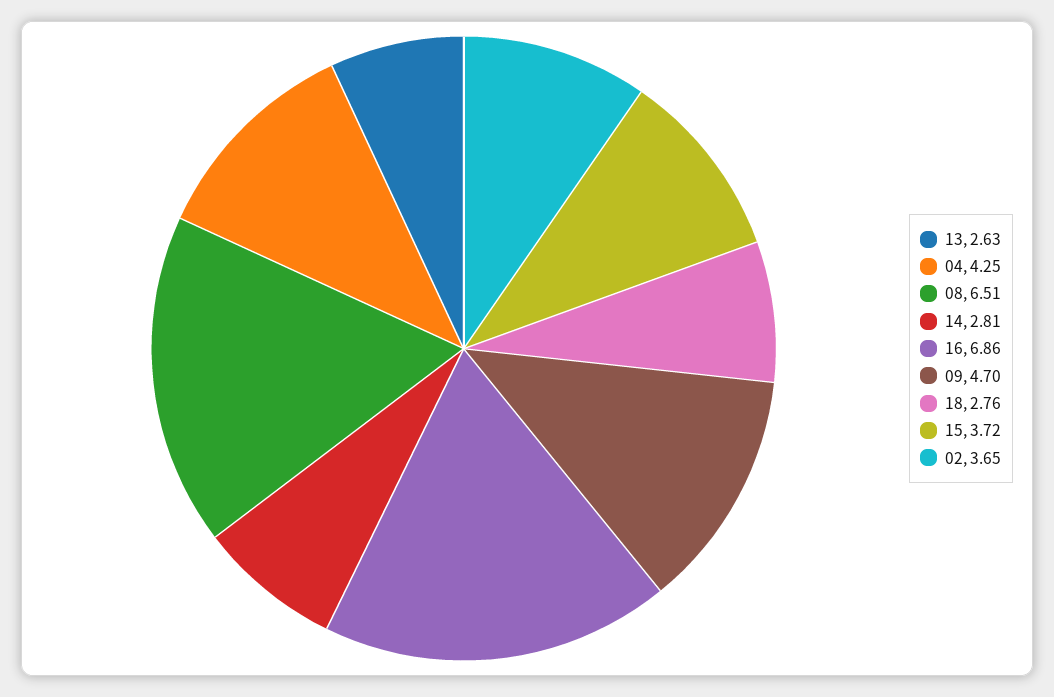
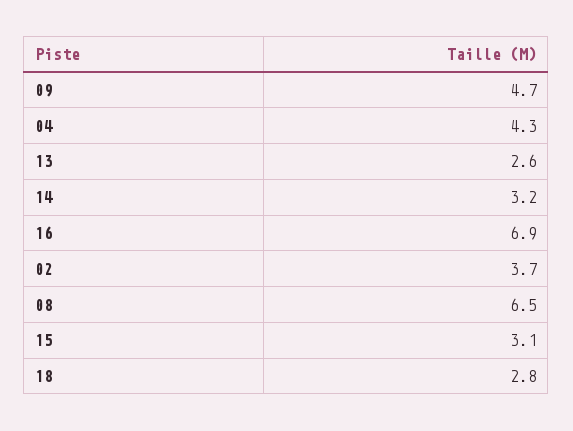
14: 2.81 -> 3.2
15: 3.72 -> 3.1

